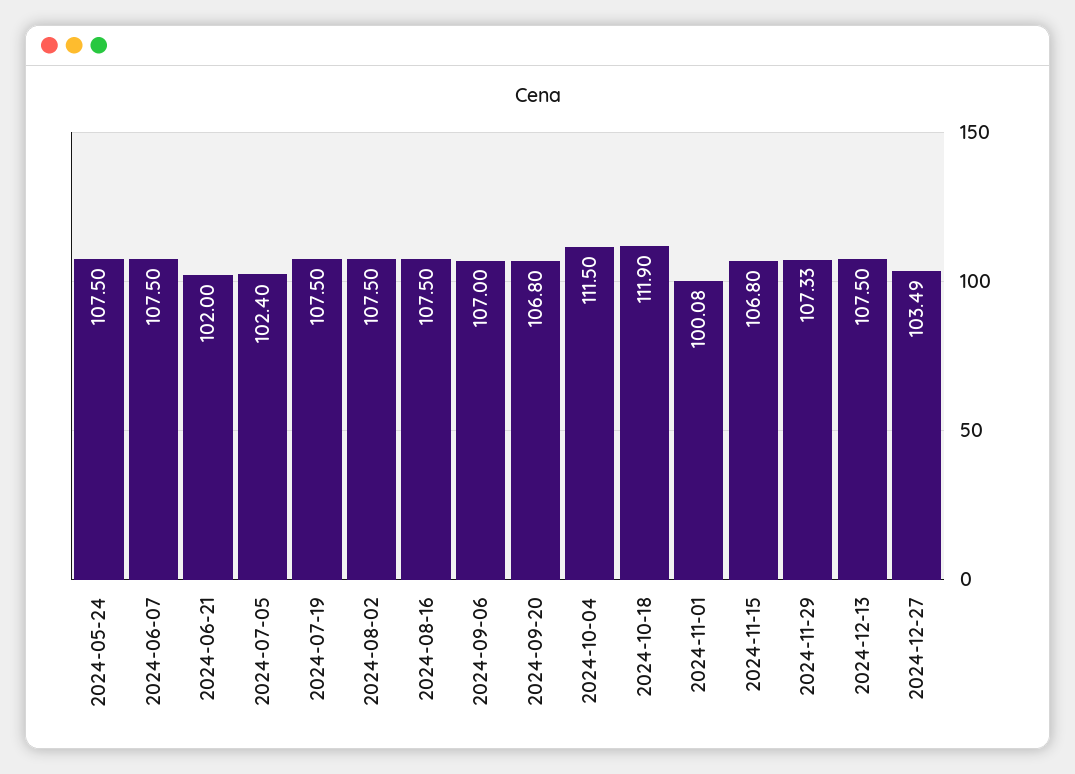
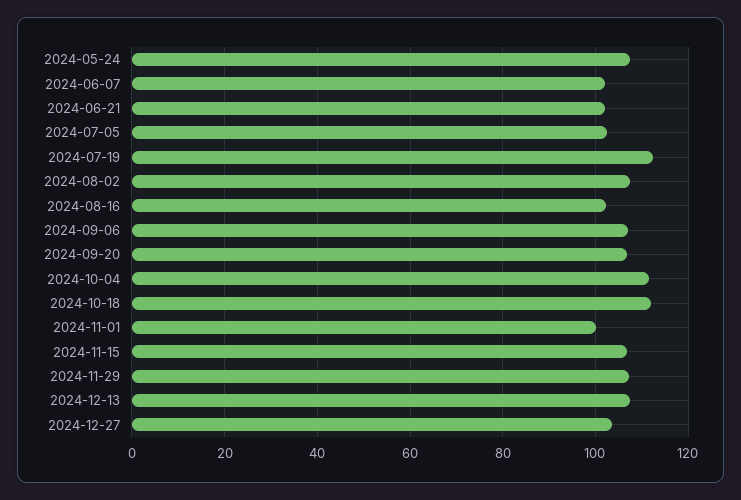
2024-06-07: 107.5 -> 102
2024-07-19: 107.5 -> 112
2024-08-16: 107.5 -> 102

